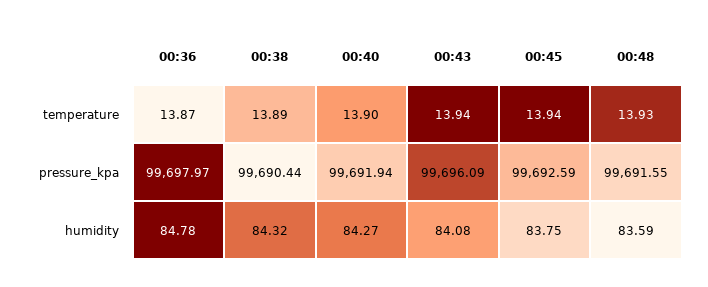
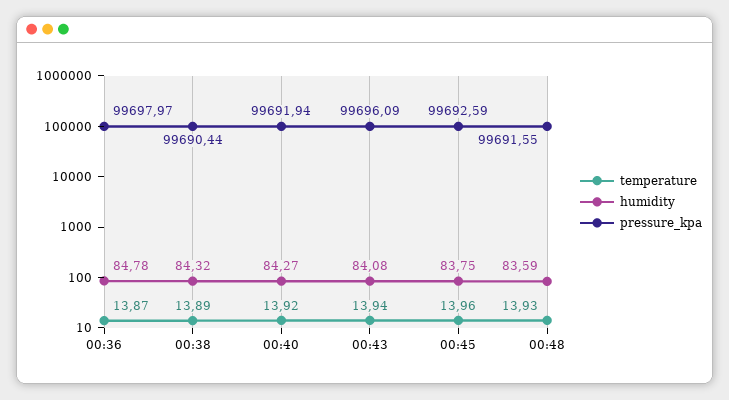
temperature, 00:40: 13.9 -> 13.92
temperature, 00:45: 13.94 -> 13.96

